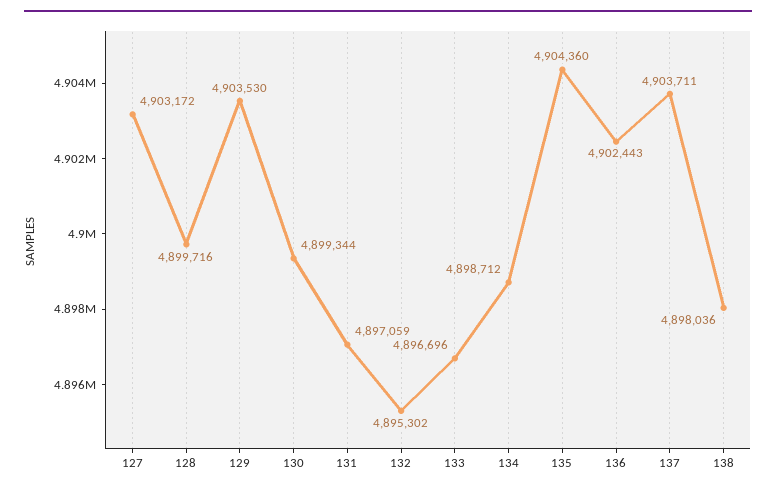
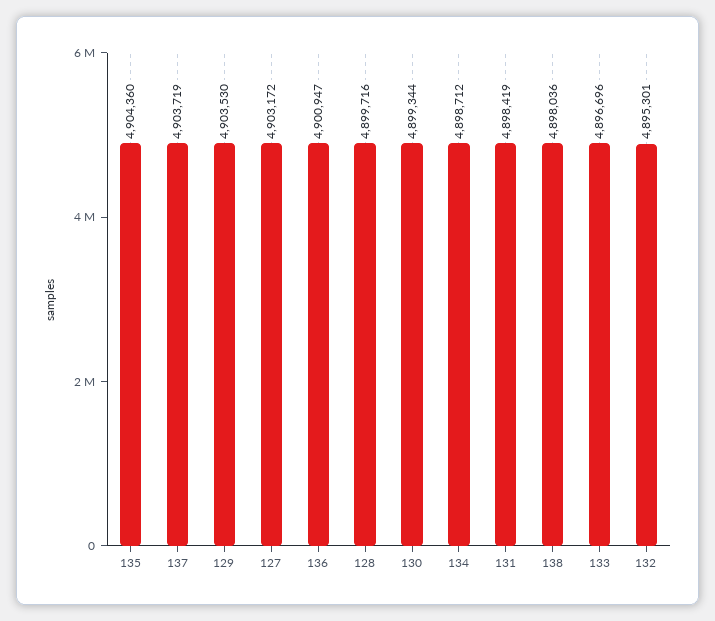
131: 4897059 -> 4898419
132: 4895302 -> 4895301
136: 4902443 -> 4900947
137: 4903711 -> 4903719

